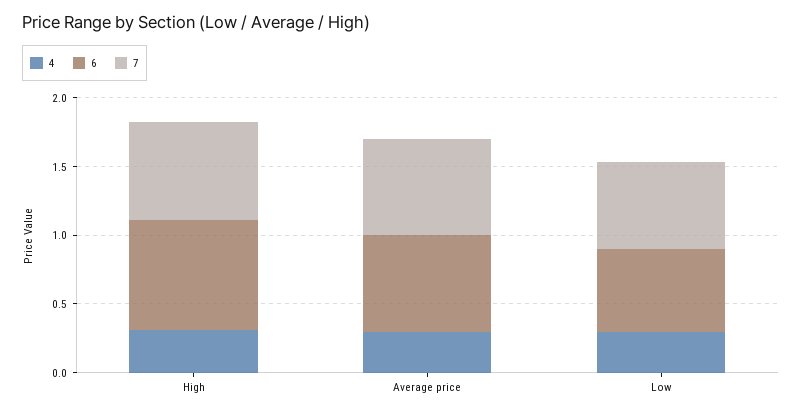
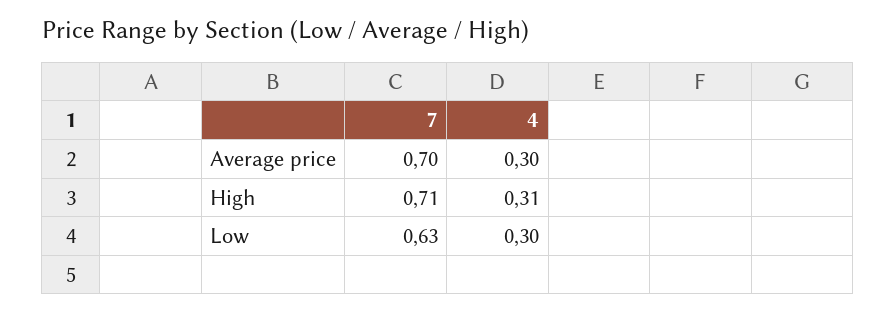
6, High: 0.8 -> none
6, Average price: 0.7 -> none
6, Low: 0.6 -> none

